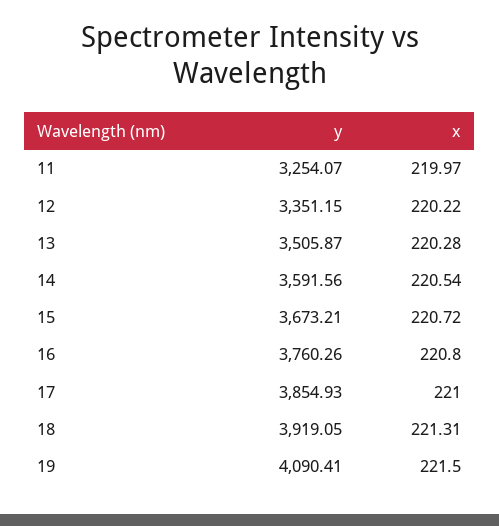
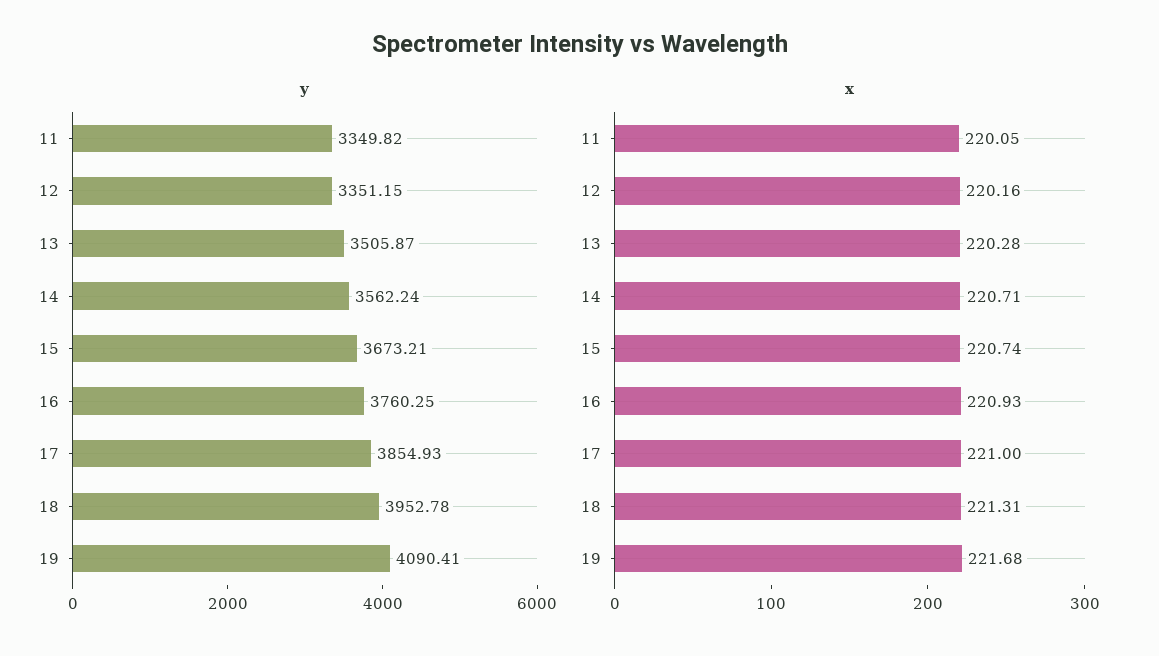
y, 11: 3254.07 -> 3349.82
x, 11: 219.97 -> 220.05
x, 12: 220.22 -> 220.16
y, 14: 3591.56 -> 3562.24
x, 14: 220.54 -> 220.71
x, 15: 220.72 -> 220.74
y, 16: 3760.26 -> 3760.25
x, 16: 220.8 -> 220.93
y, 18: 3919.05 -> 3952.78
x, 19: 221.5 -> 221.68

